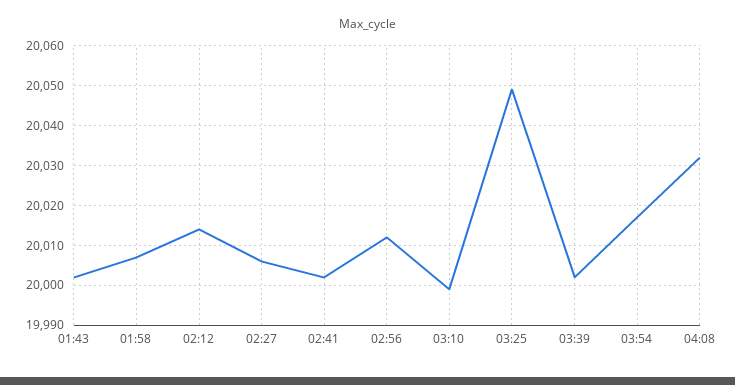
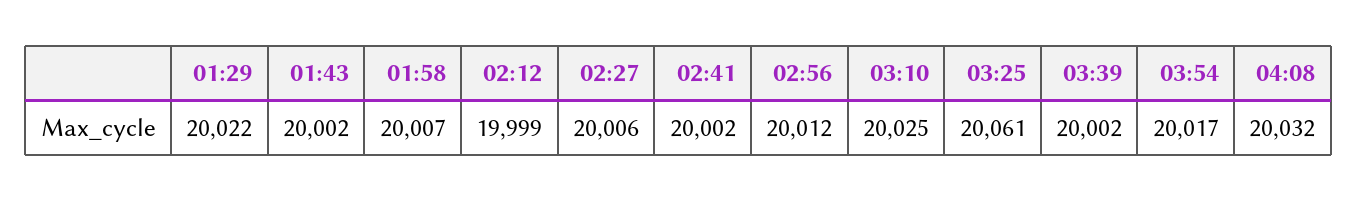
02:12: 20015 -> 19999
03:10: 20000 -> 20025
03:25: 20050 -> 20061
01:29: none -> 20022

